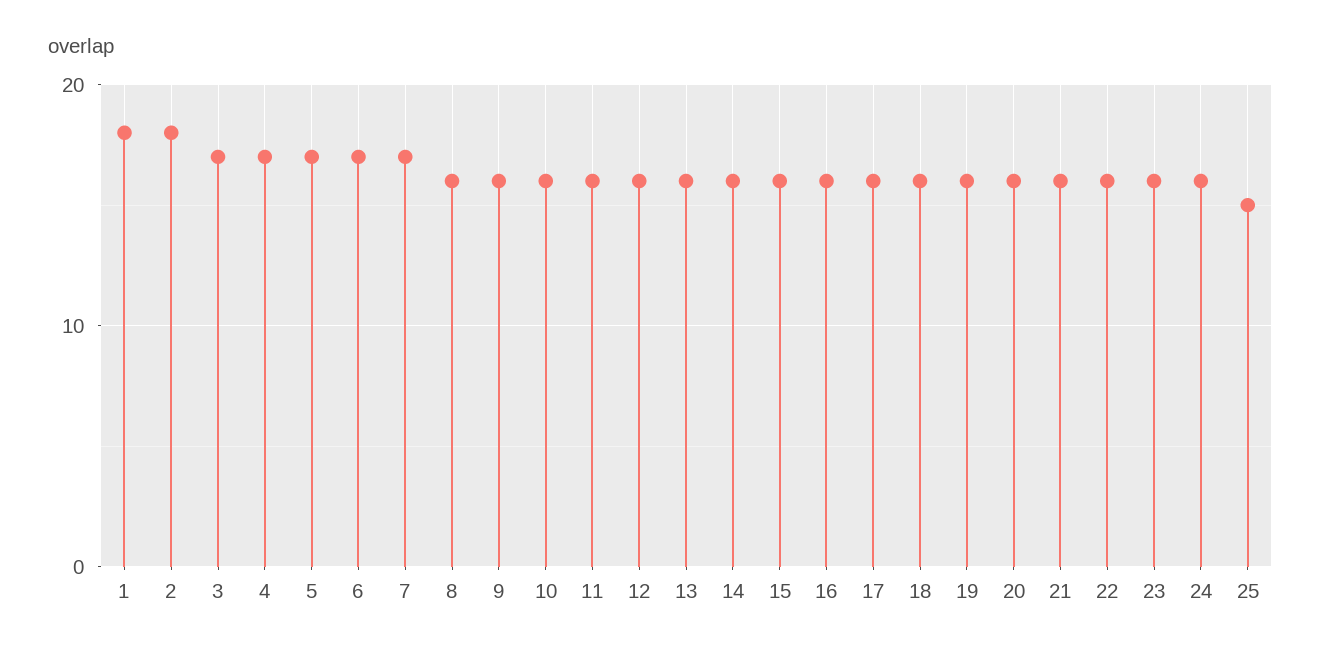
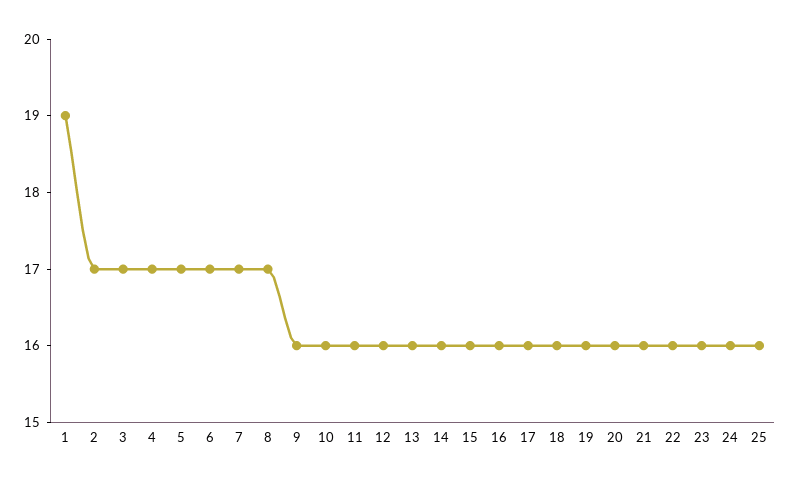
1: 18 -> 19
2: 18 -> 17
8: 16 -> 17
25: 15 -> 16

